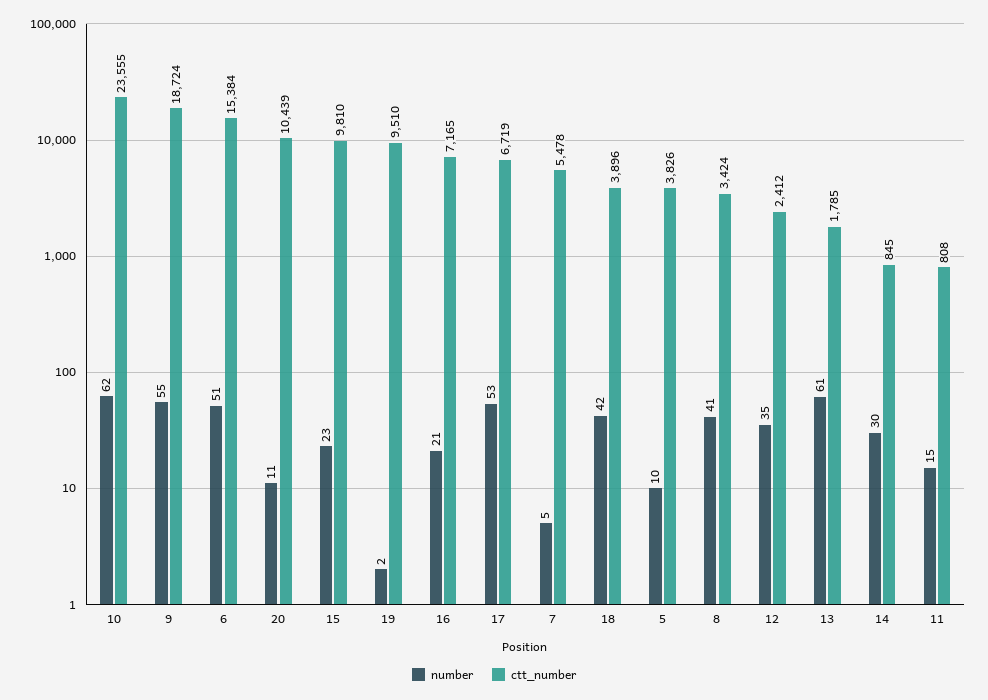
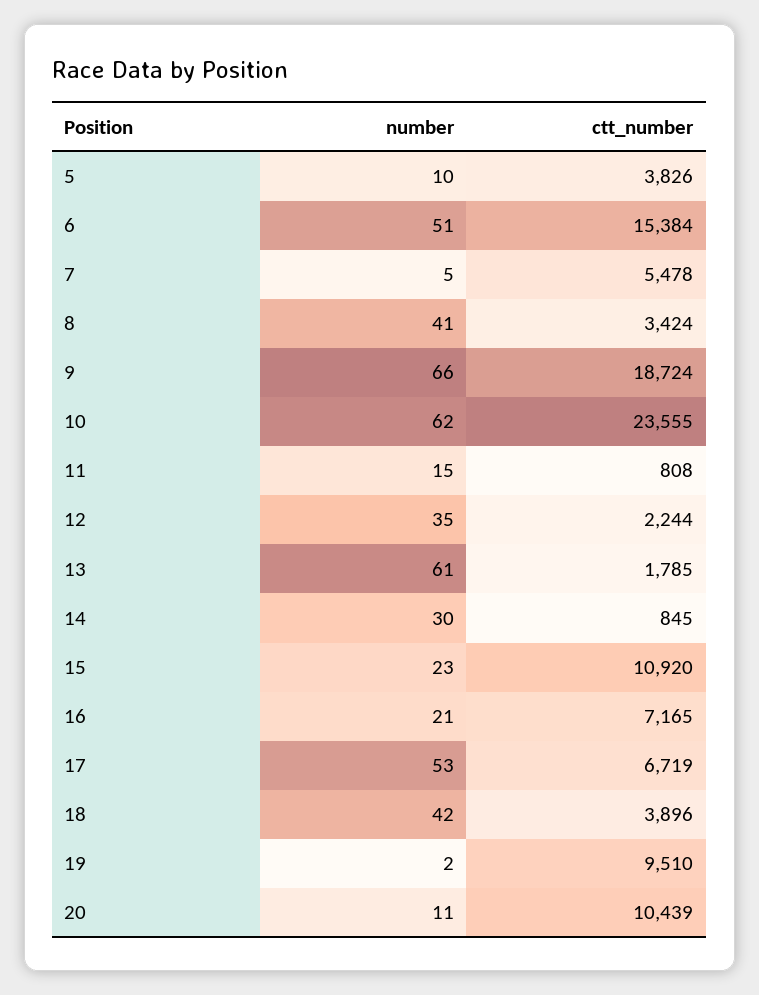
number, 9: 55 -> 66
ctt_number, 15: 9810 -> 10920
ctt_number, 12: 2412 -> 2244

